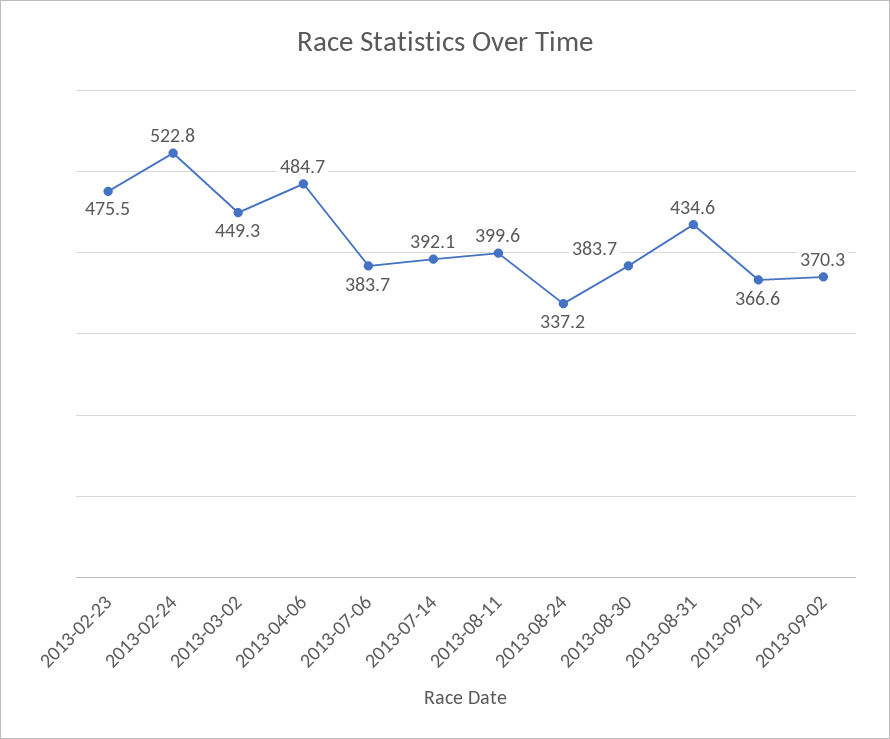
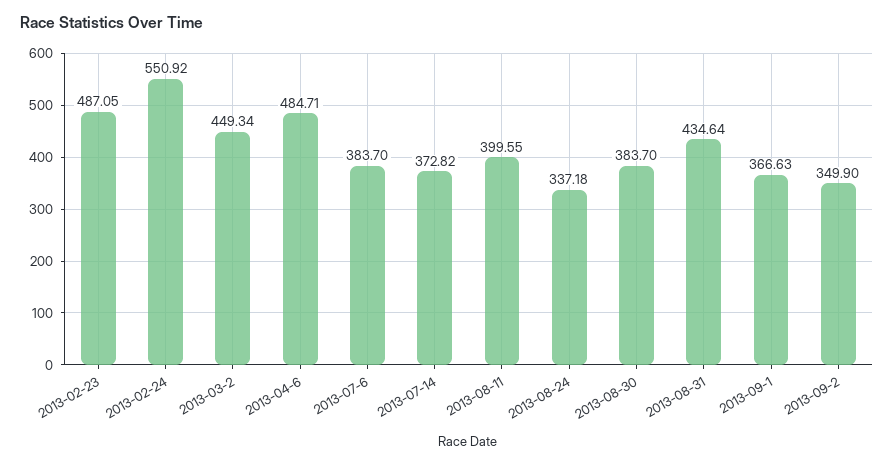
2013-02-23: 475.5 -> 487.05
2013-02-24: 522.8 -> 550.92
2013-07-14: 392.1 -> 372.82
2013-09-02: 370.3 -> 349.9

